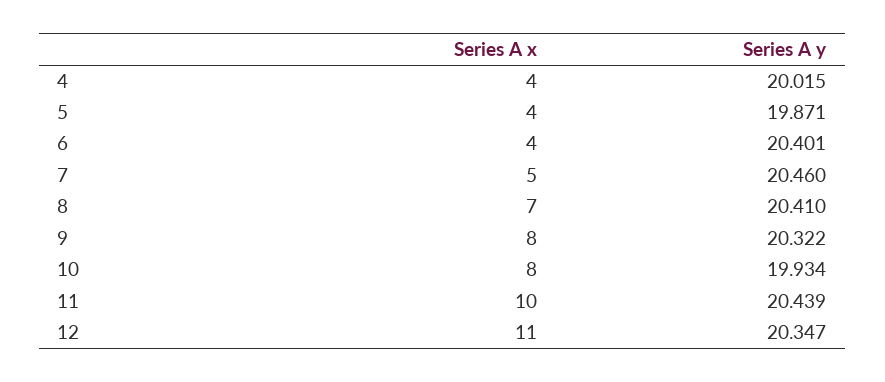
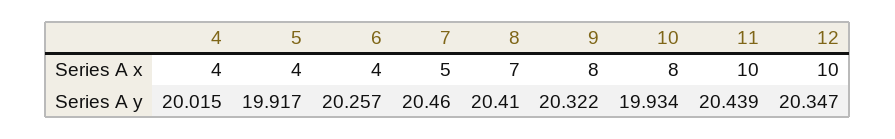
Series A y, 5: 19.871 -> 19.917
Series A y, 6: 20.401 -> 20.257
Series A x, 12: 11 -> 10

